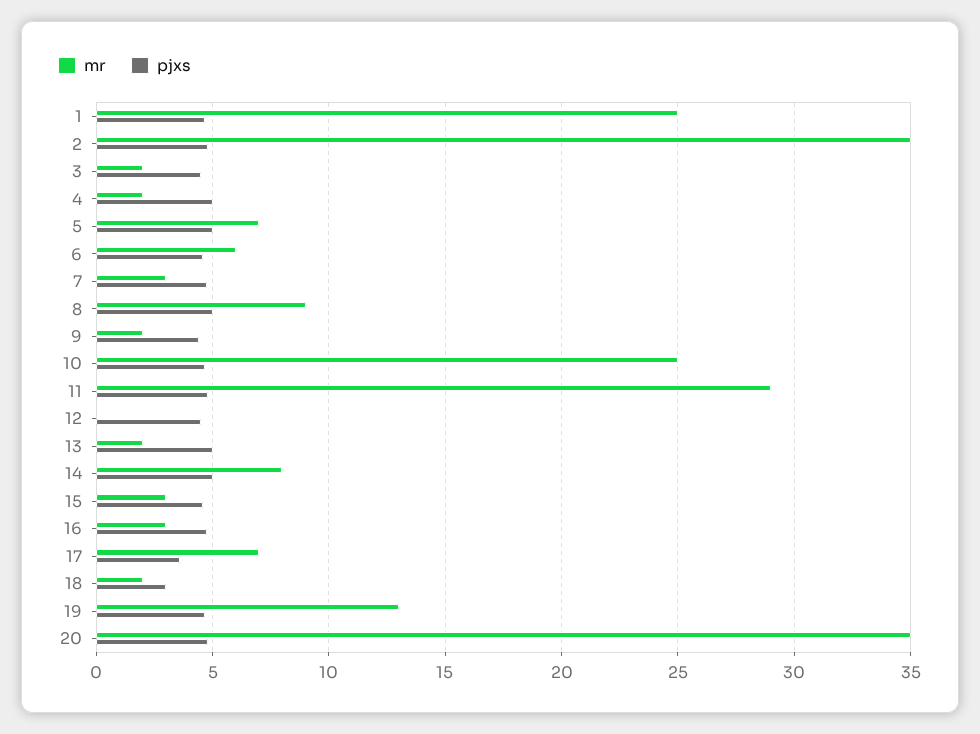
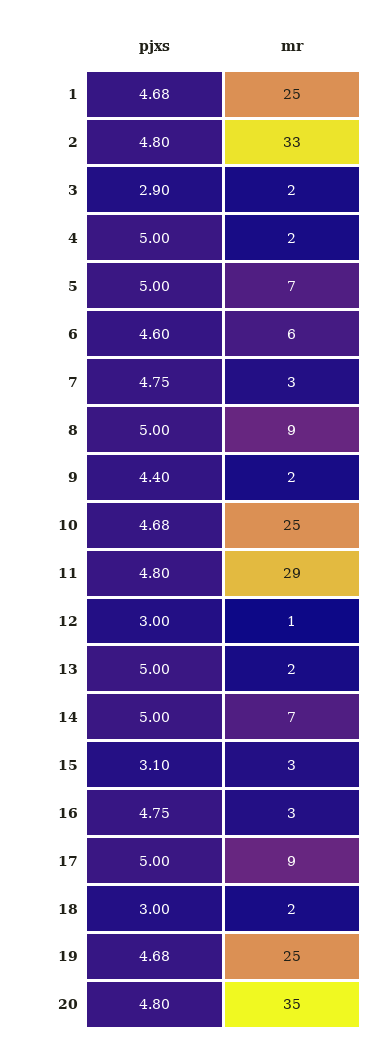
mr, 2: 35 -> 33
pjxs, 3: 4.5 -> 2.9
mr, 12: 0 -> 1
pjxs, 12: 4.5 -> 3
mr, 14: 8 -> 7
pjxs, 15: 4.5 -> 3.1
mr, 17: 7 -> 9
pjxs, 17: 3.5 -> 5
mr, 19: 13 -> 25

